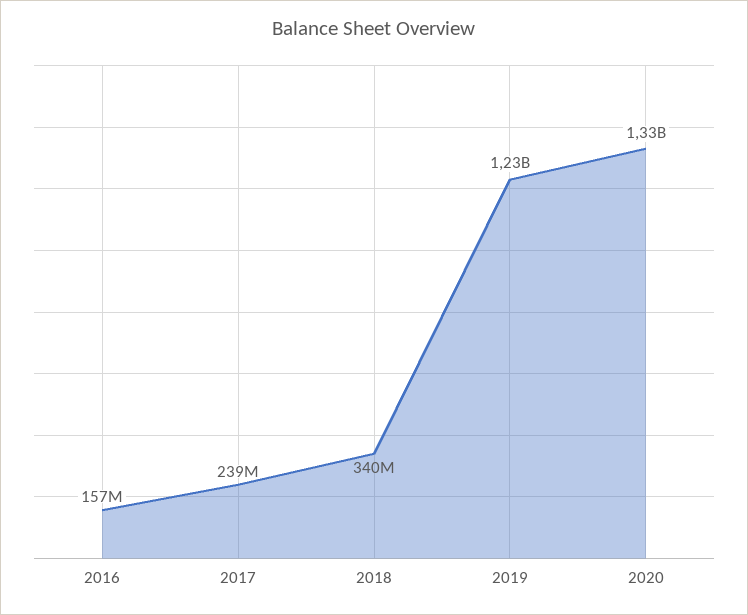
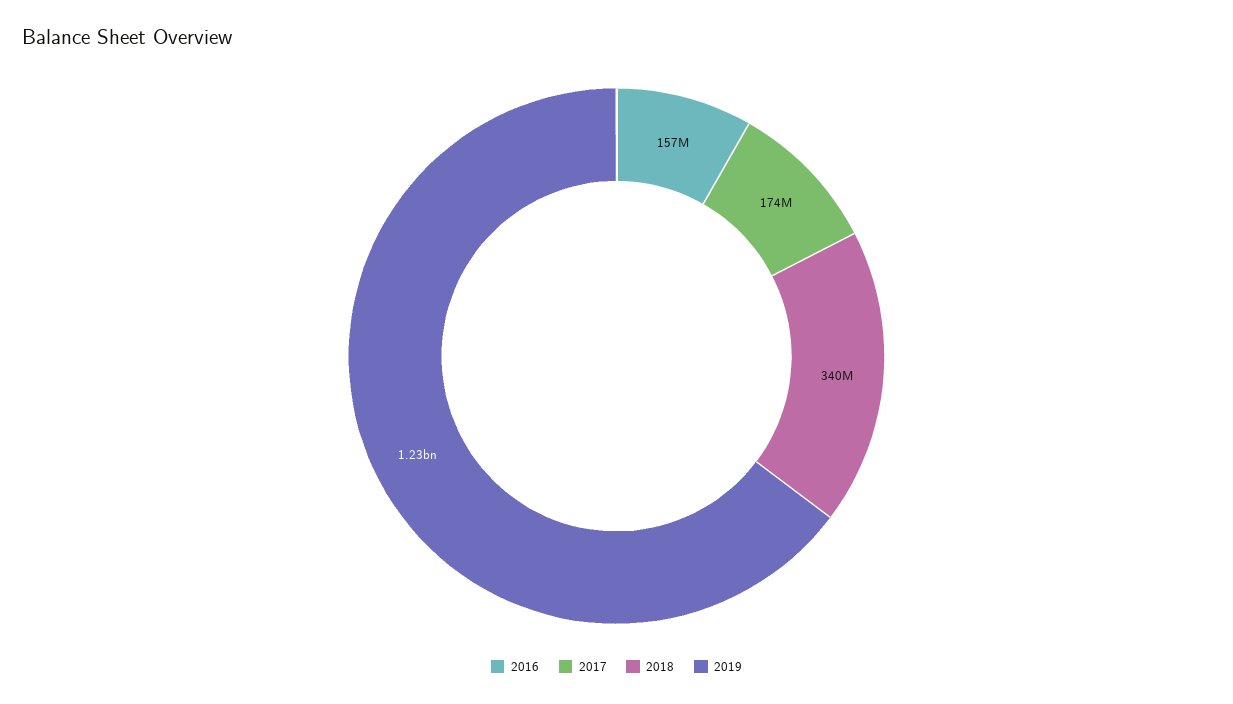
2017: 239000000 -> 174000000
2020: 1330000000 -> none

